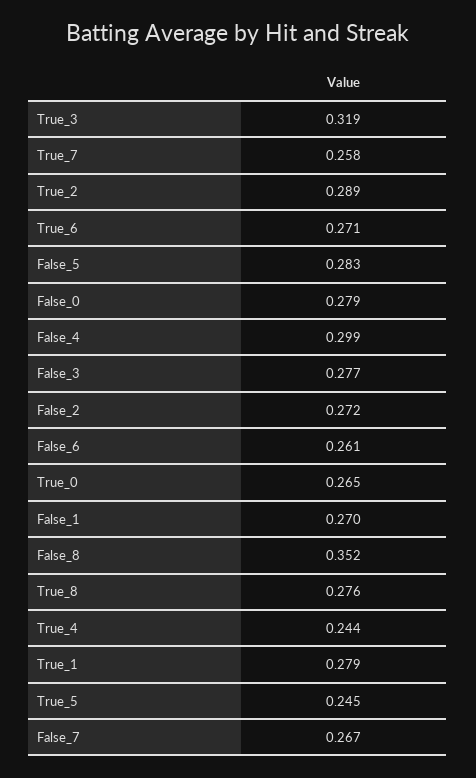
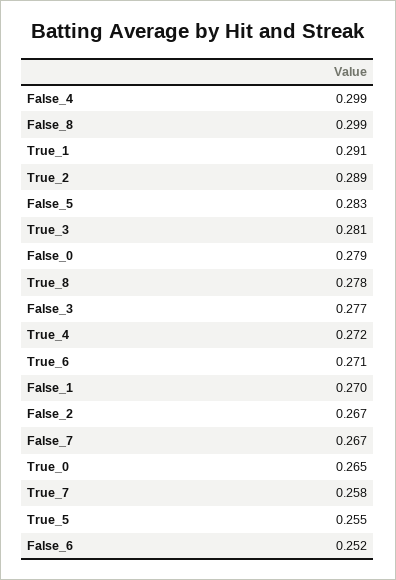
True_3: 0.319 -> 0.281
False_2: 0.272 -> 0.267
False_6: 0.261 -> 0.252
False_8: 0.352 -> 0.299
True_8: 0.276 -> 0.278
True_4: 0.244 -> 0.272
True_1: 0.279 -> 0.291
True_5: 0.245 -> 0.255

